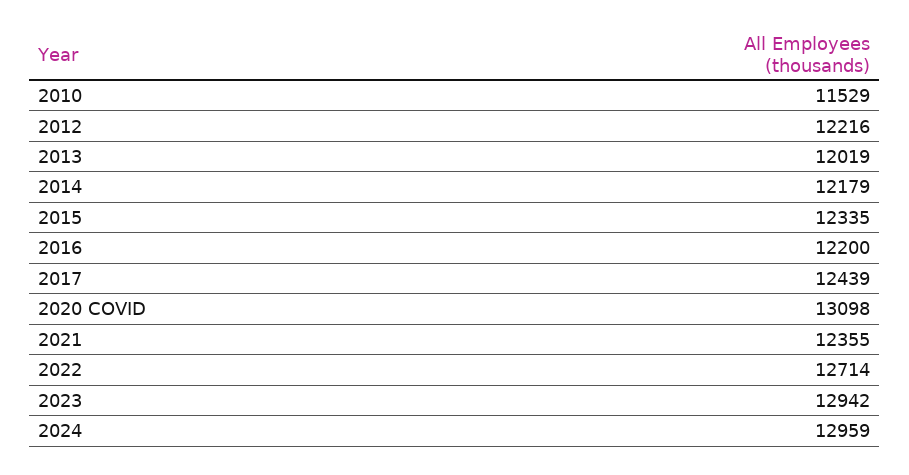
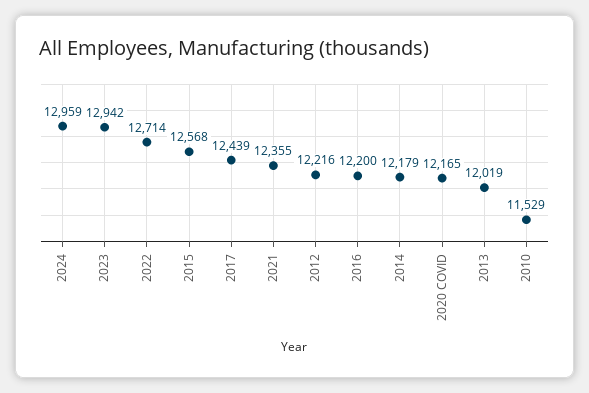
2015: 12335 -> 12568
2020 COVID: 13098 -> 12165

